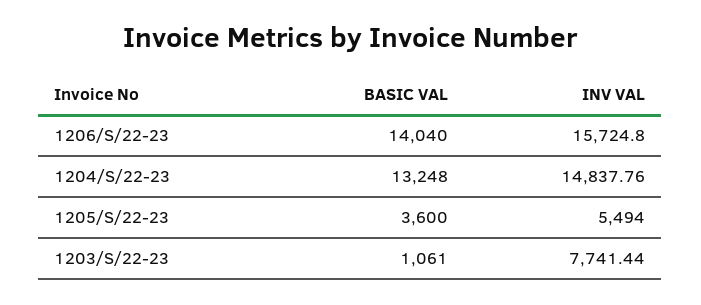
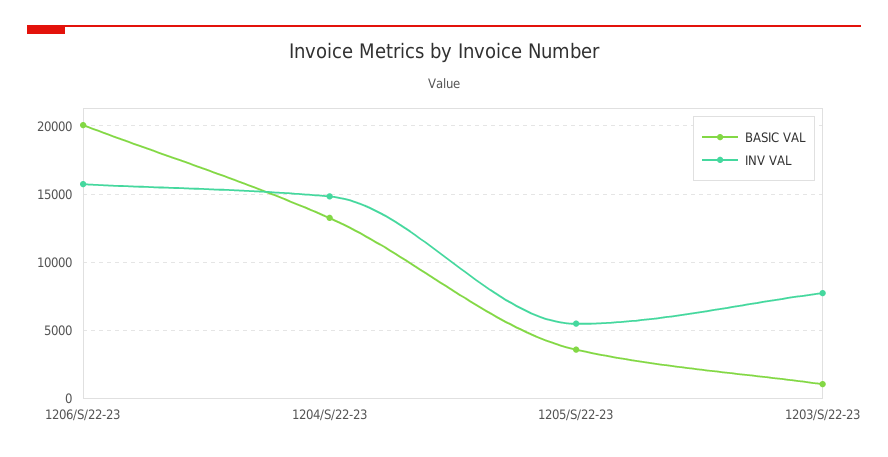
BASIC VAL, 1206/S/22-23: 14040 -> 20000

